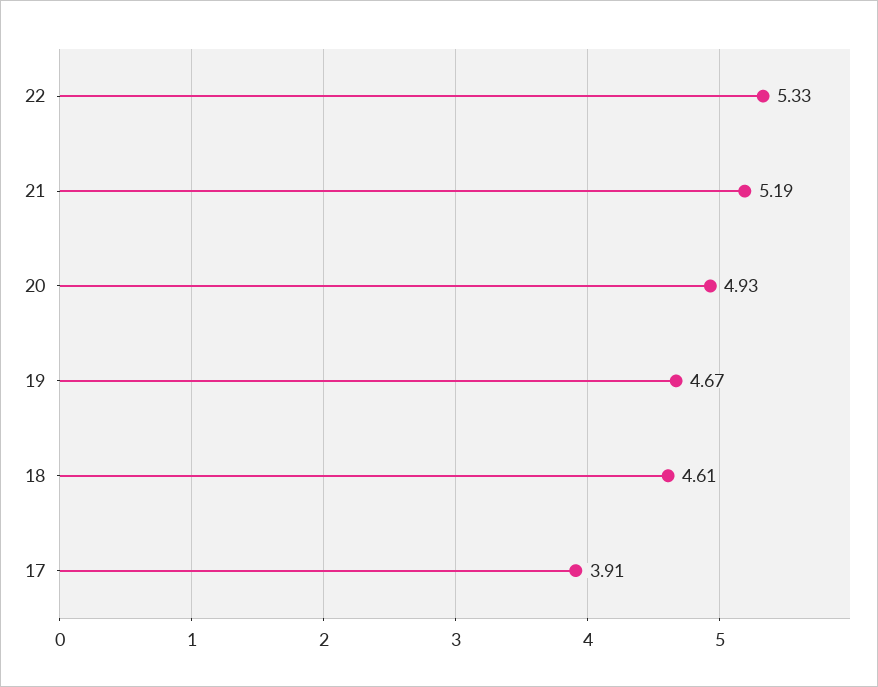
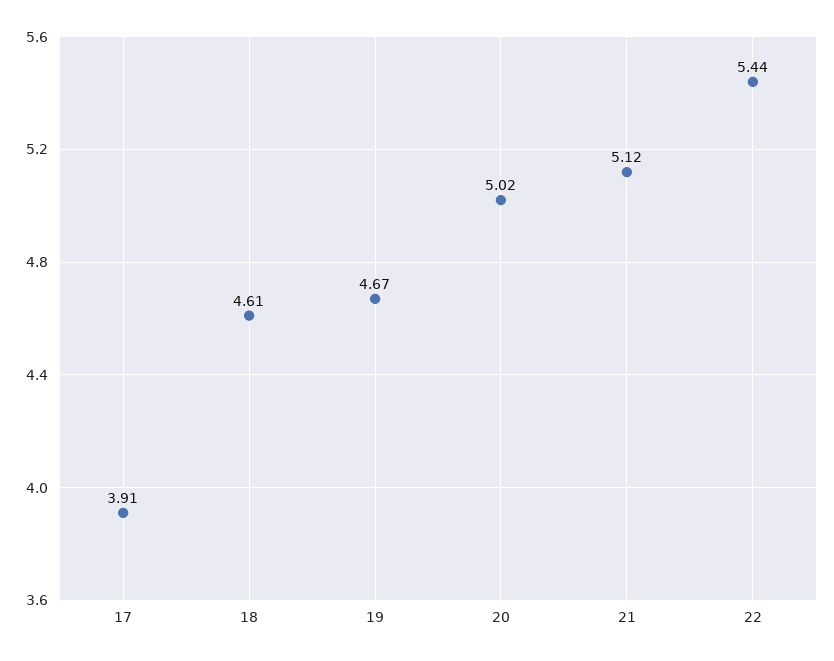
22: 5.33 -> 5.44
21: 5.19 -> 5.12
20: 4.93 -> 5.02

